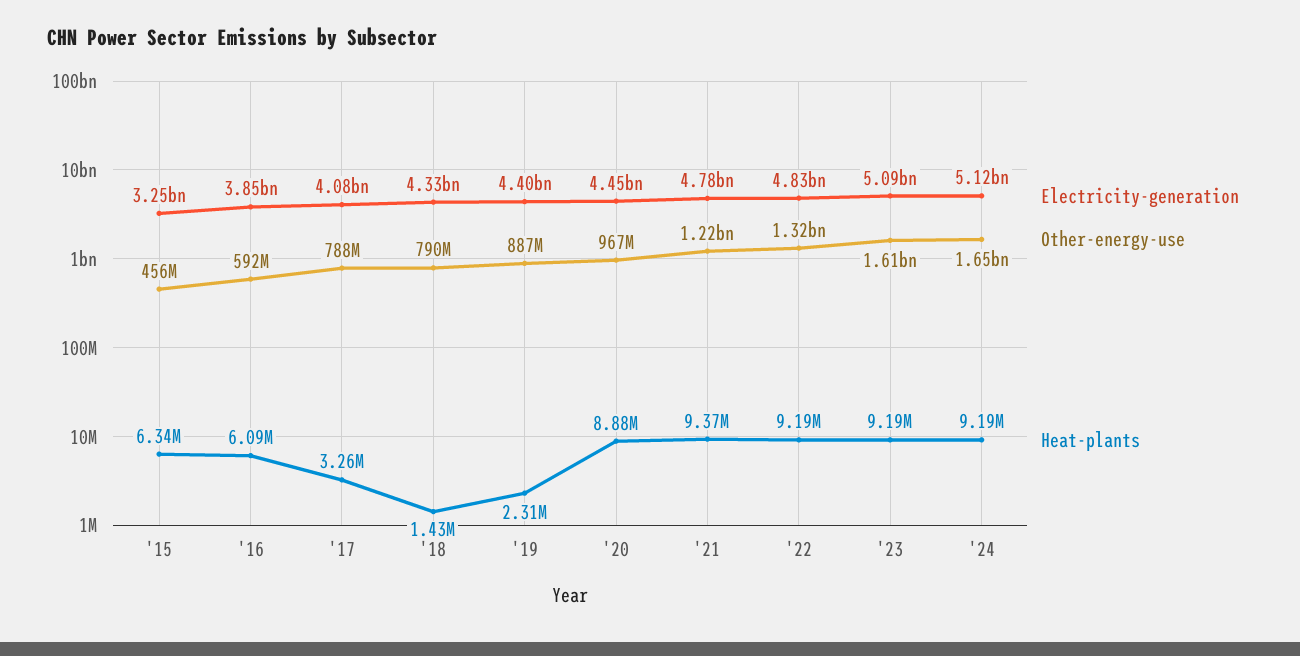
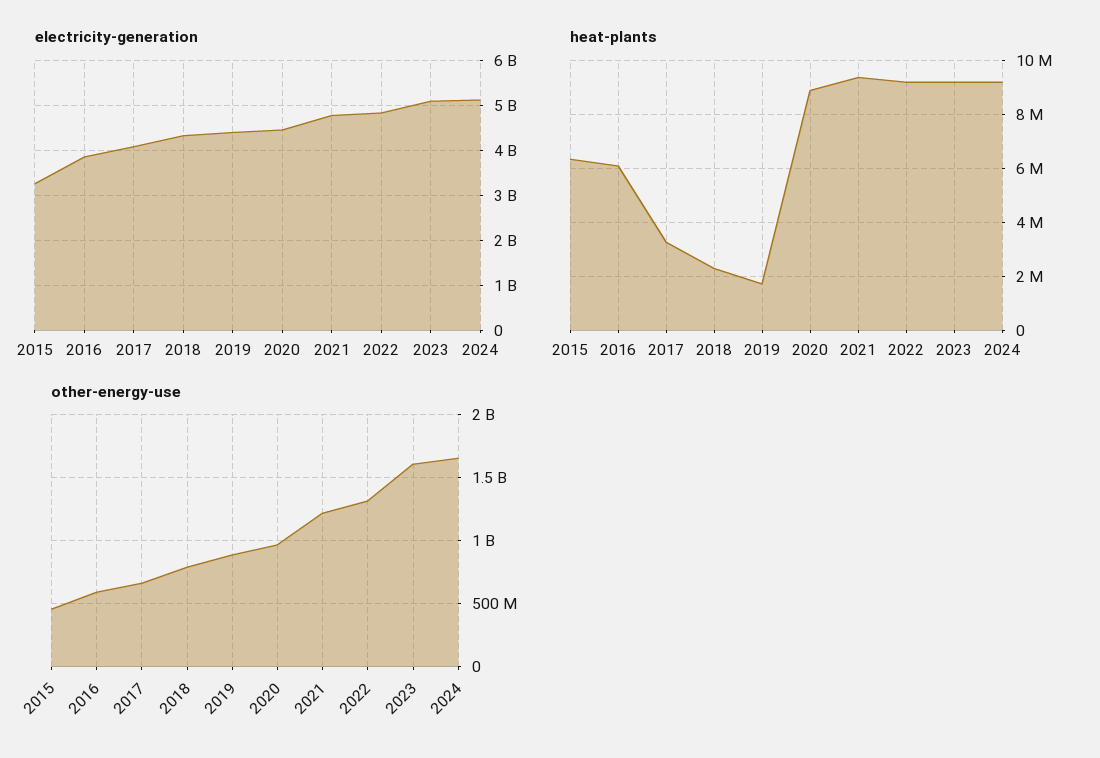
Other-energy-use, '17: 788000000 -> 650000000
Heat-plants, '18: 1430000 -> 2250000
Heat-plants, '19: 2310000 -> 1750000

